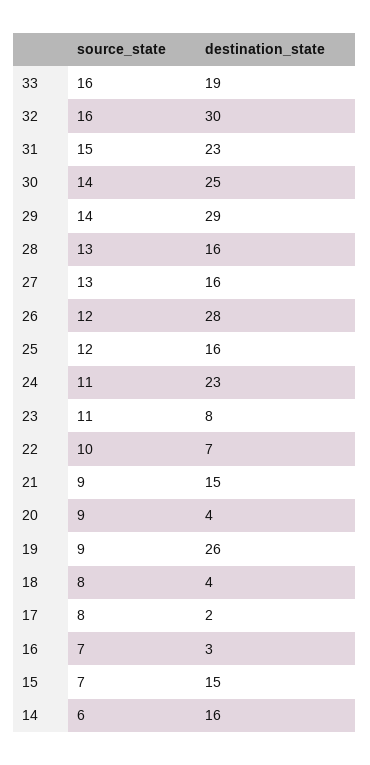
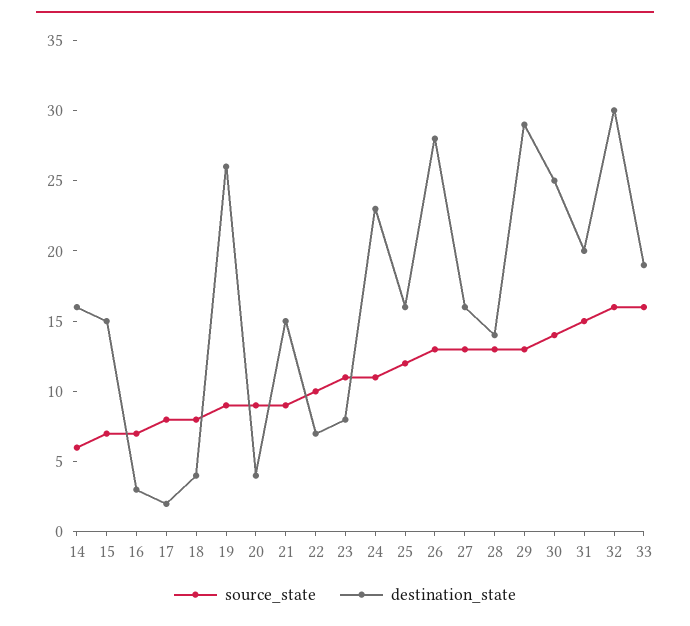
destination_state, 31: 23 -> 20
source_state, 29: 14 -> 13
destination_state, 28: 16 -> 14
source_state, 26: 12 -> 13

